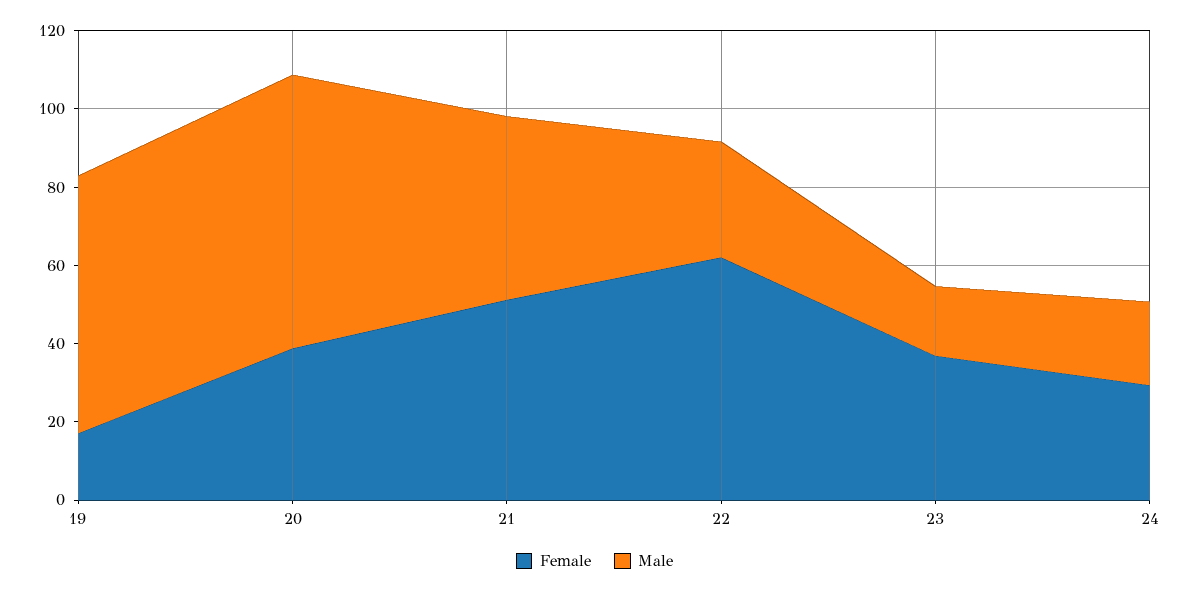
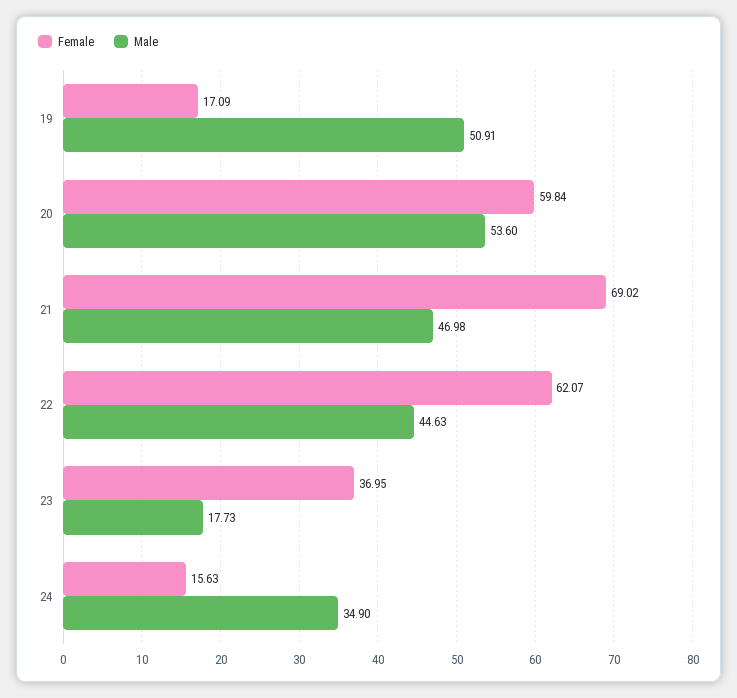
Male, 19: 65 -> 50.91
Female, 20: 40 -> 59.84
Male, 20: 70 -> 53.6
Female, 21: 50 -> 69.02
Male, 22: 30 -> 44.63
Female, 24: 30 -> 15.63
Male, 24: 20 -> 34.9

